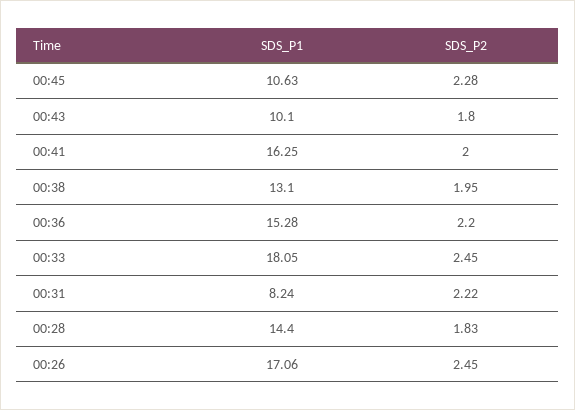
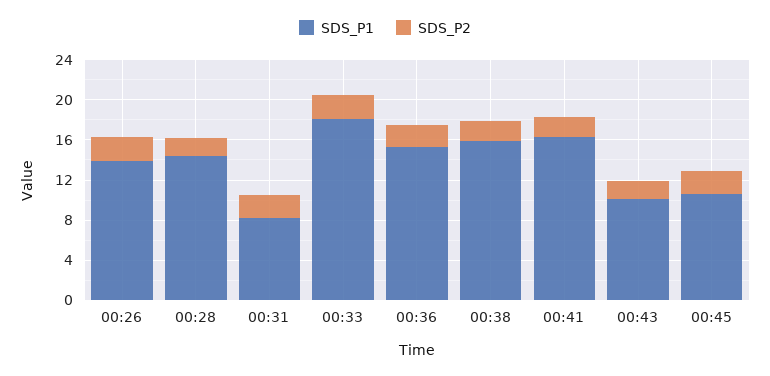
SDS_P1, 00:38: 13.1 -> 16
SDS_P1, 00:26: 17.06 -> 14

